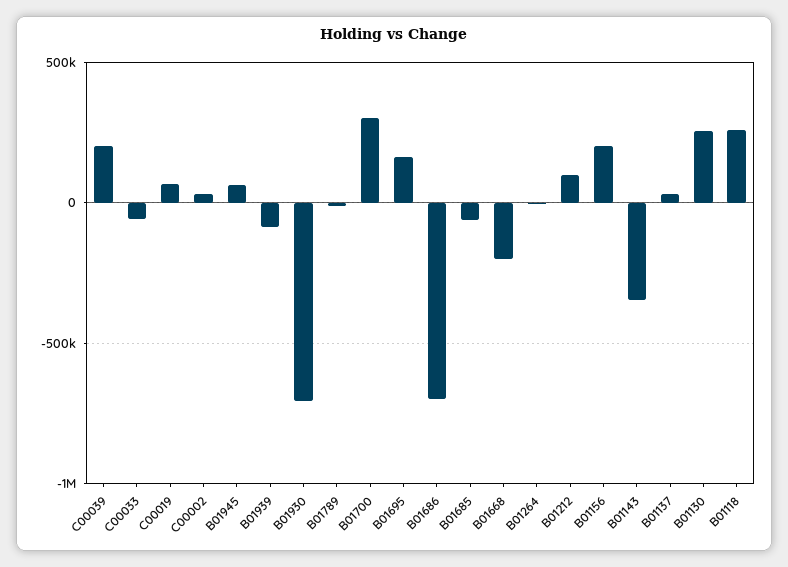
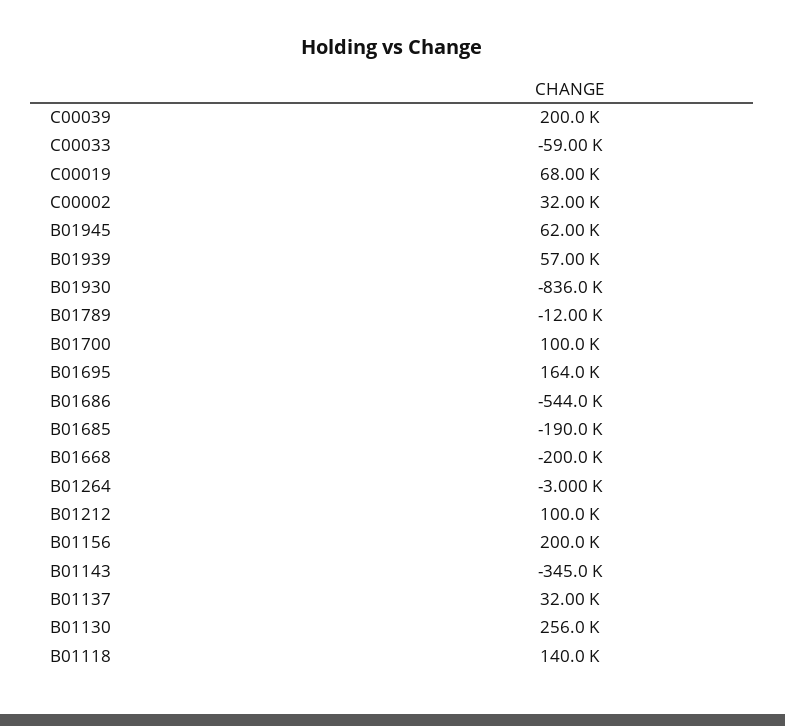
B01939: -100000 -> 57000
B01930: -700000 -> -836000
B01700: 300000 -> 100000
B01686: -700000 -> -544000
B01685: -50000 -> -190000
B01118: 250000 -> 140000

